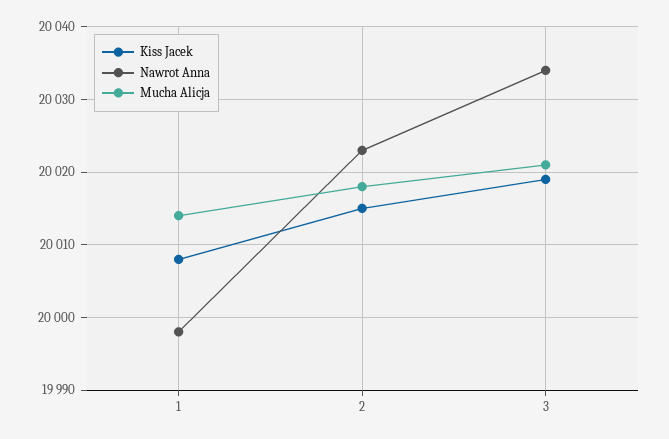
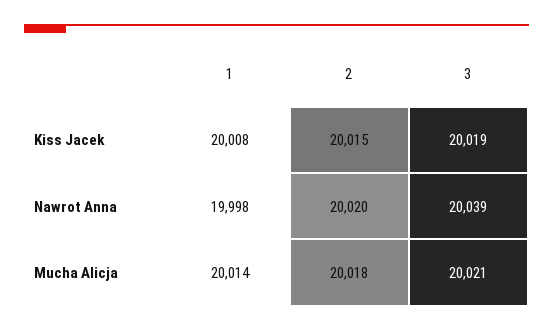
Nawrot Anna, 2: 20023 -> 20020
Nawrot Anna, 3: 20034 -> 20039

